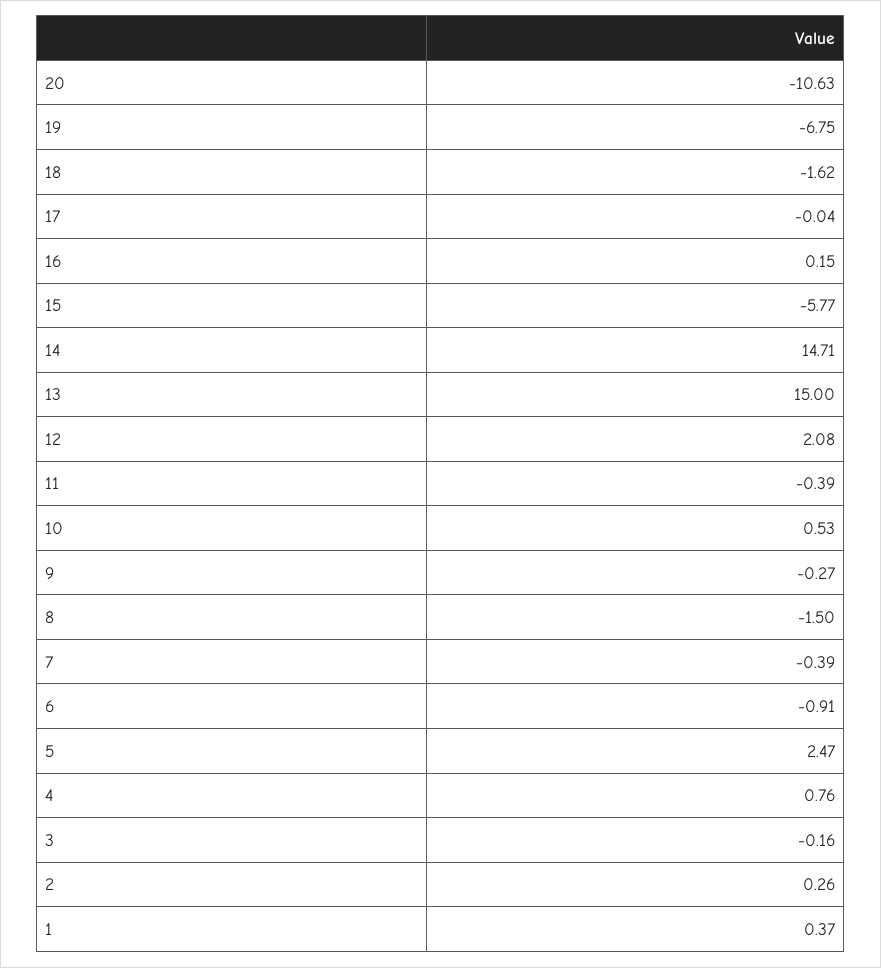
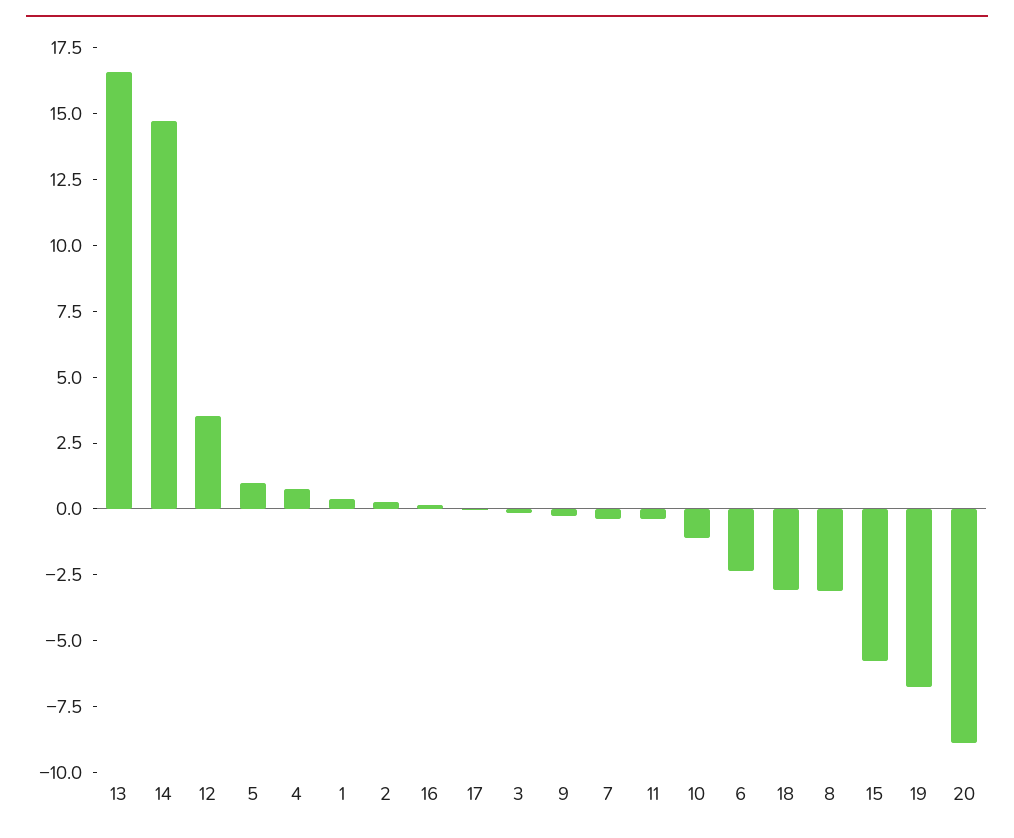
20: -10.63 -> -9
18: -1.62 -> -3
13: 15 -> 16.5
12: 2.08 -> 3.5
10: 0.53 -> -1
8: -1.5 -> -3
6: -0.91 -> -2.5
5: 2.47 -> 1

